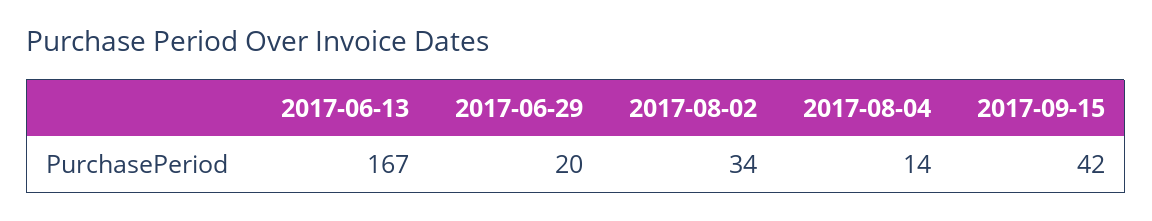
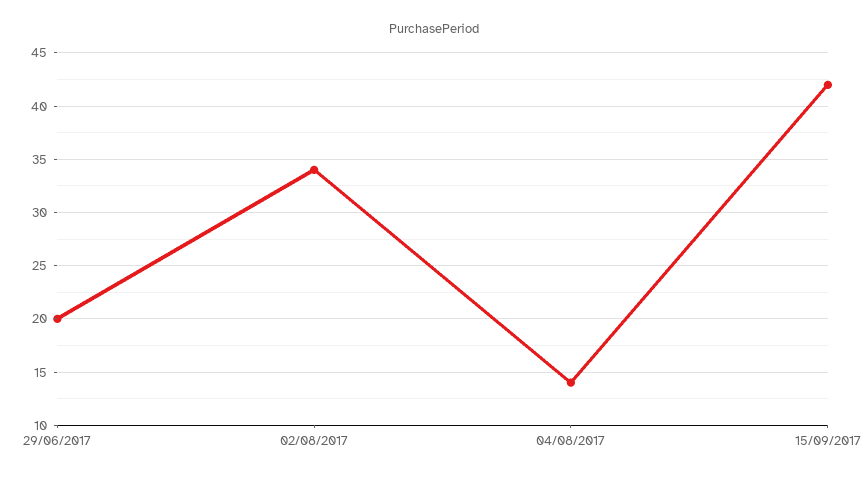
2017-06-13: 167 -> none

